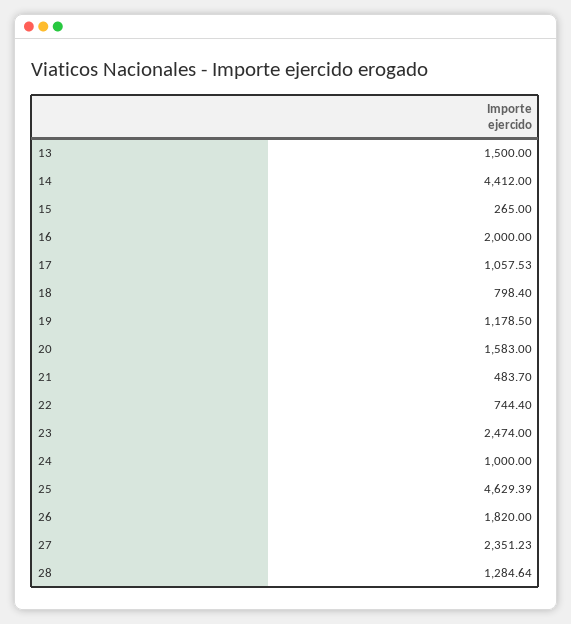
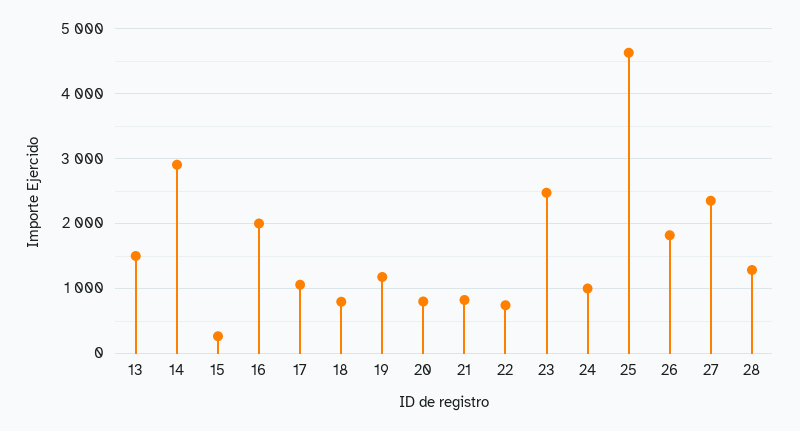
14: 4412 -> 2900
20: 1583 -> 800
21: 483.7 -> 800

